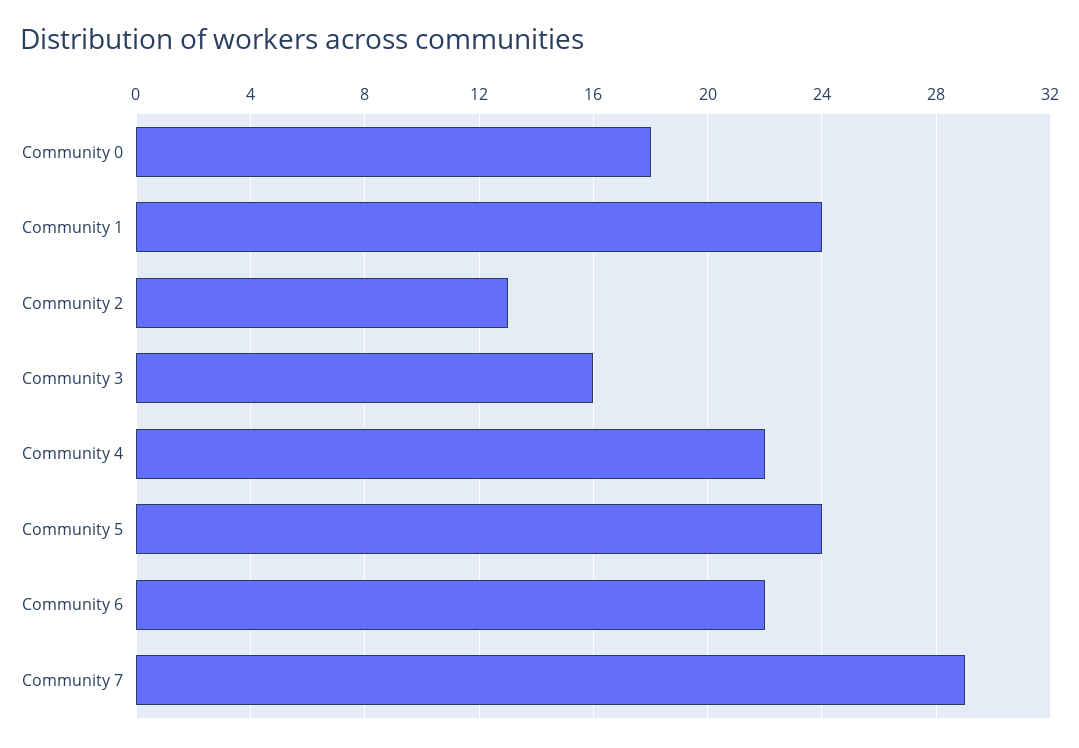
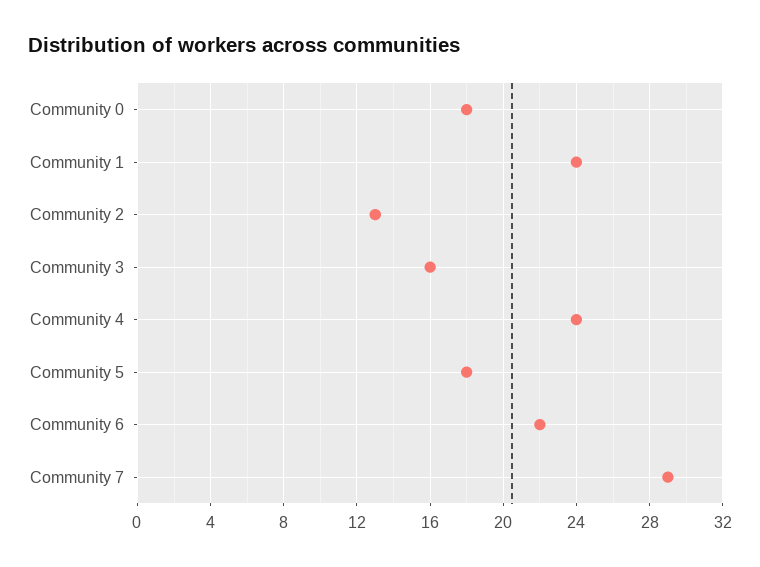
Community 4: 22 -> 24
Community 5: 24 -> 18

